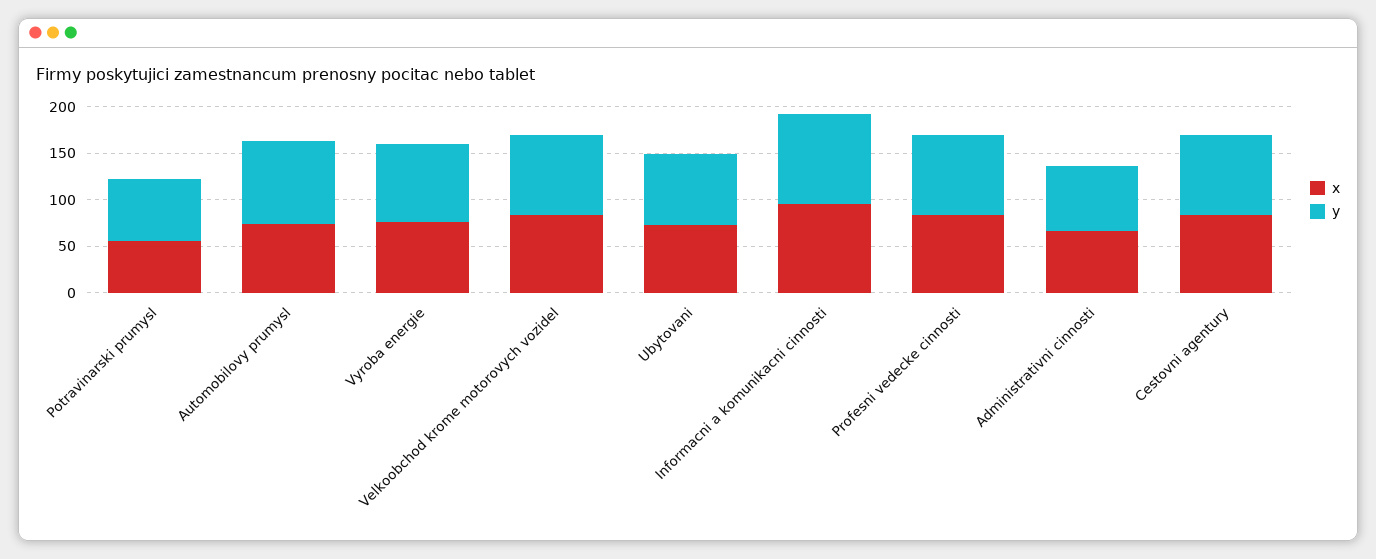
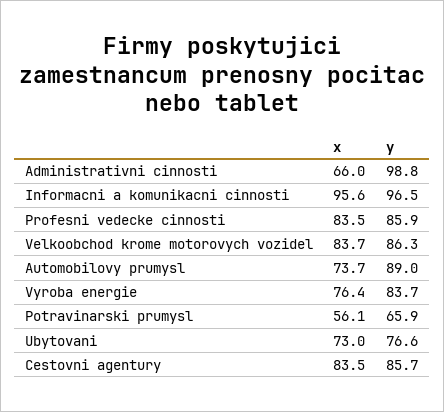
y, Administrativni cinnosti: 70 -> 98.8

